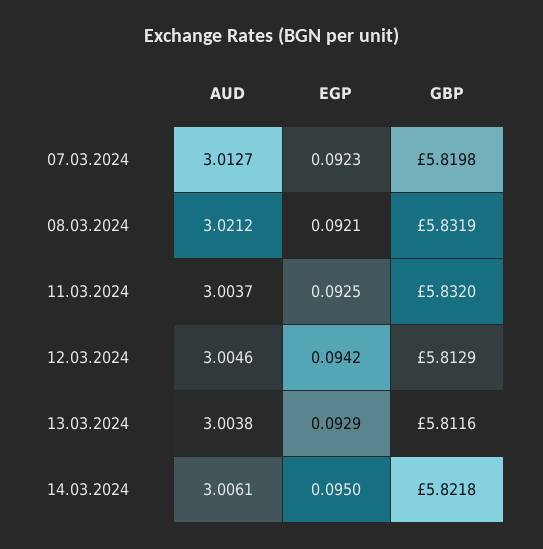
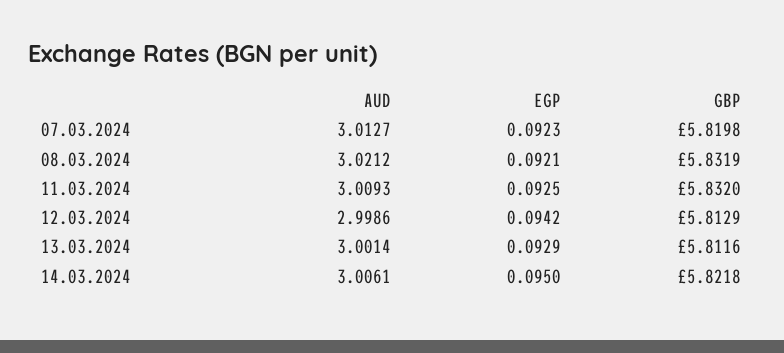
AUD, 11.03.2024: 3.0037 -> 3.0093
AUD, 12.03.2024: 3.0046 -> 2.9986
AUD, 13.03.2024: 3.0038 -> 3.0014

